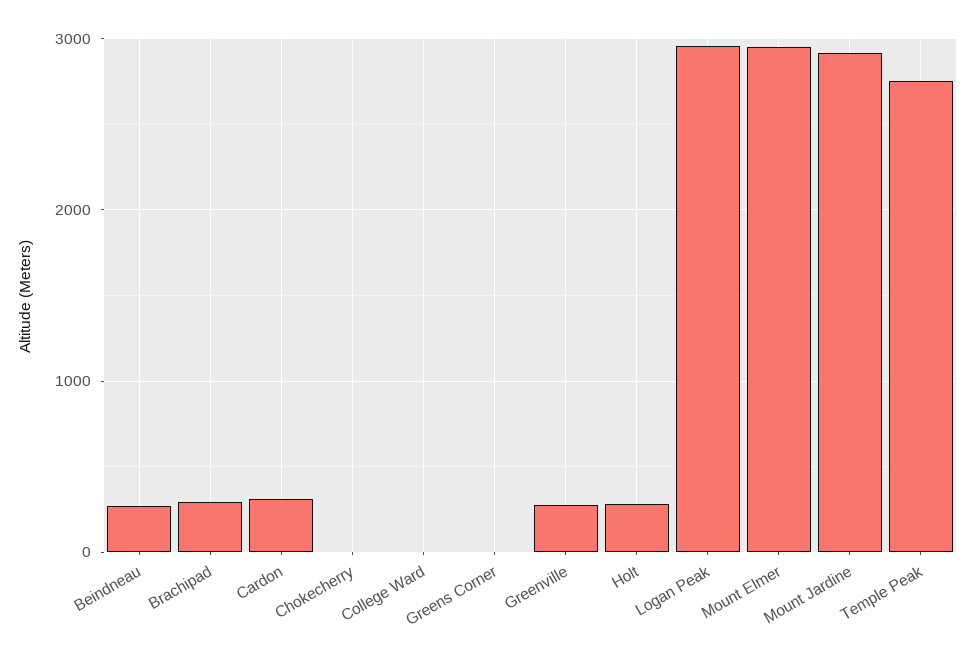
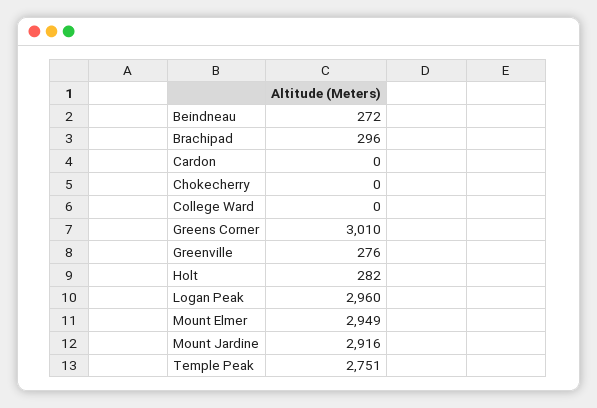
Cardon: 300 -> 0
Greens Corner: 0 -> 3010

